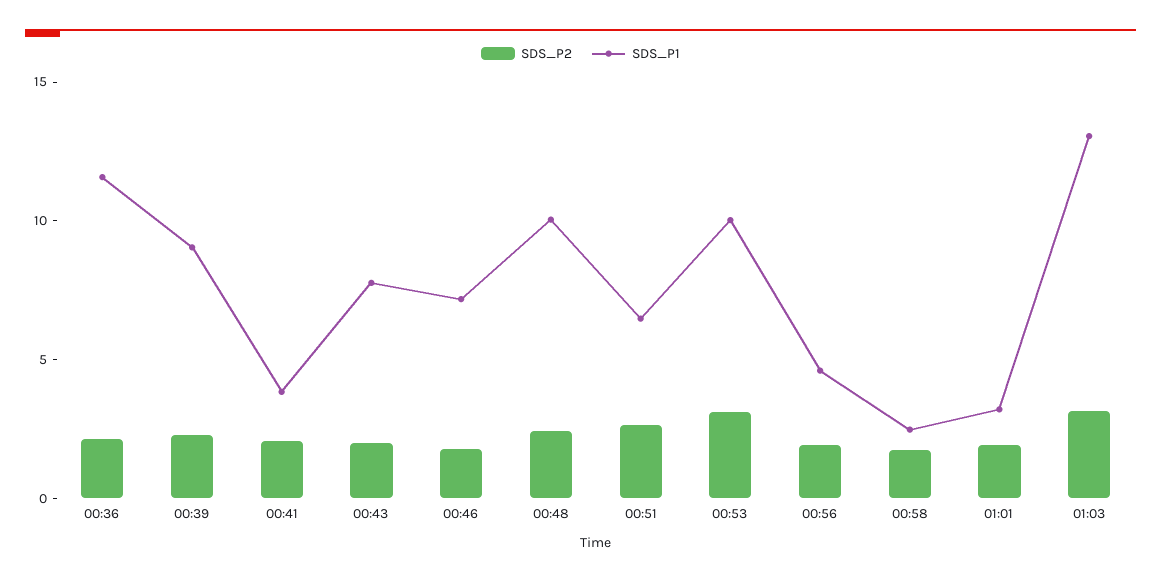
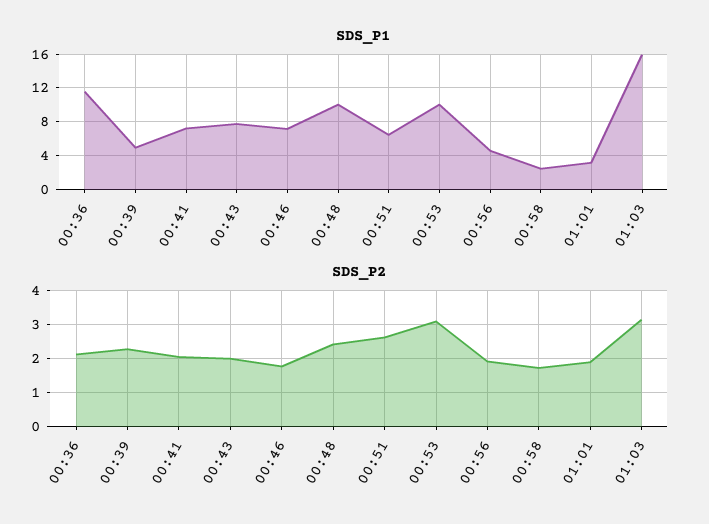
SDS_P1, 00:39: 9 -> 5
SDS_P1, 00:41: 4 -> 7
SDS_P1, 01:03: 13 -> 16

